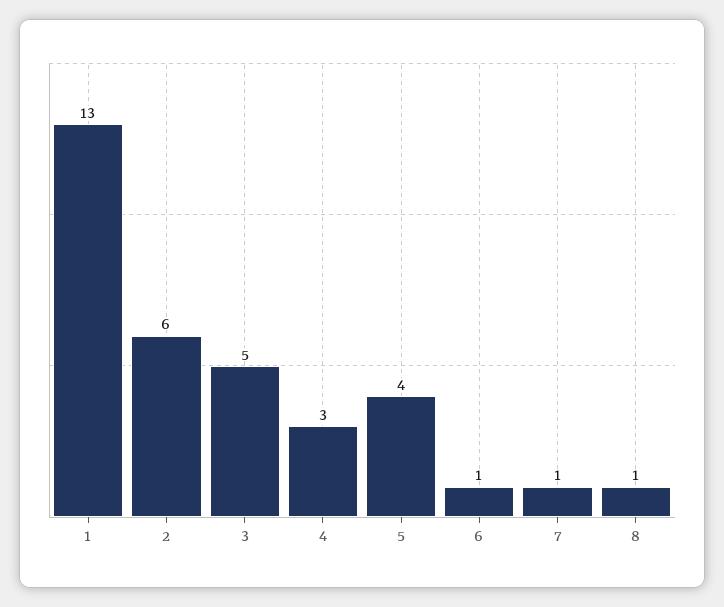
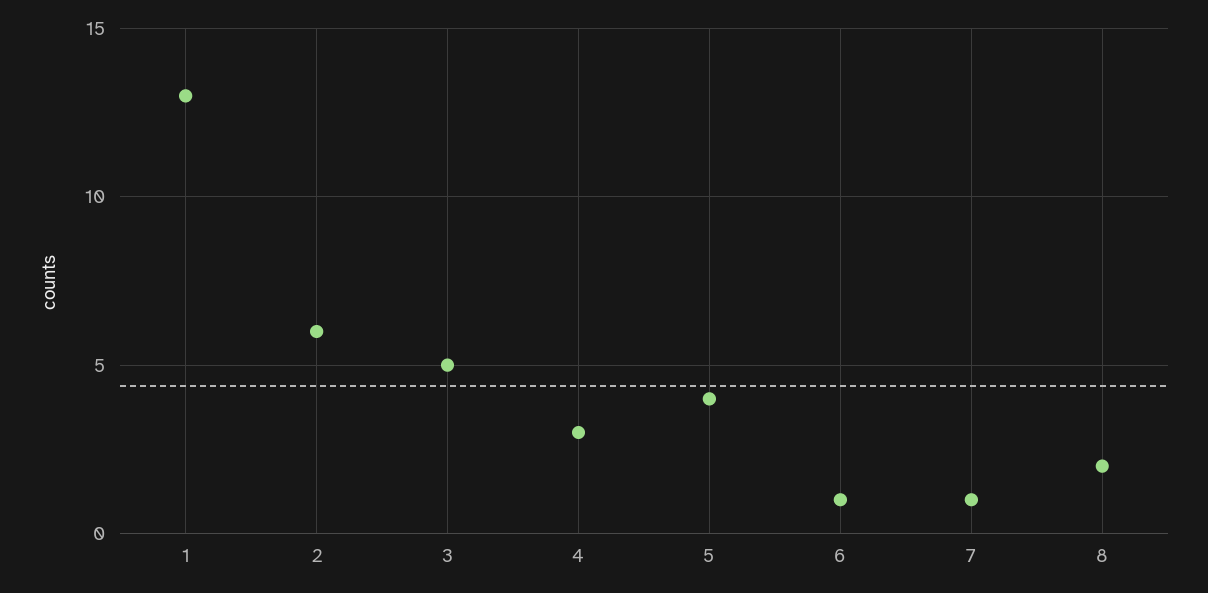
8: 1 -> 2

